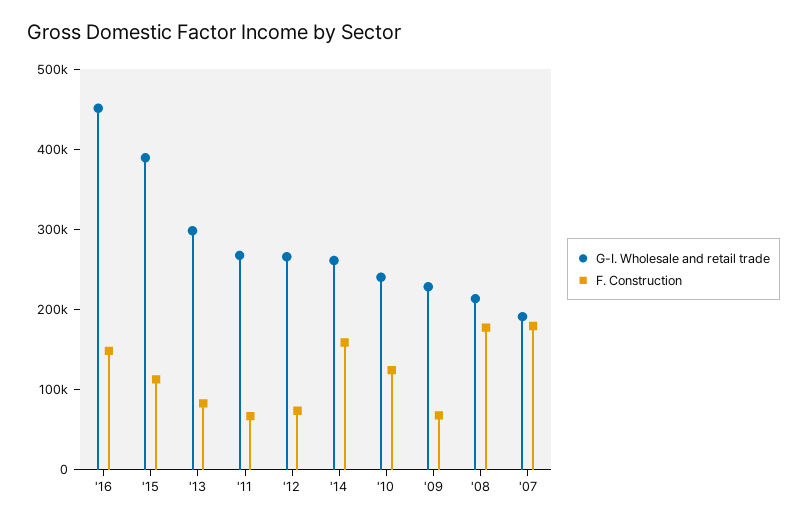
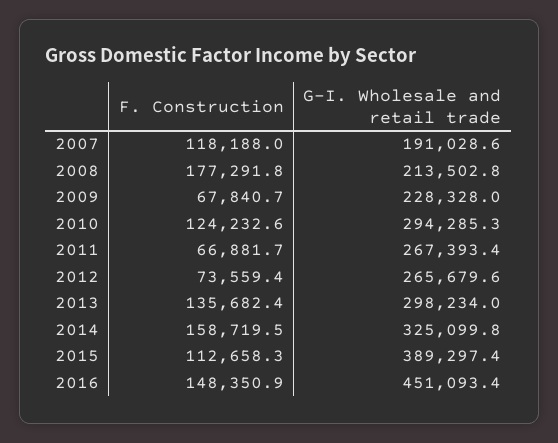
F. Construction, '13: 80000 -> 135682.4
G-I. Wholesale and retail trade, '14: 260000 -> 325099.8
G-I. Wholesale and retail trade, '10: 240000 -> 294285.3
F. Construction, '07: 180000 -> 118188

